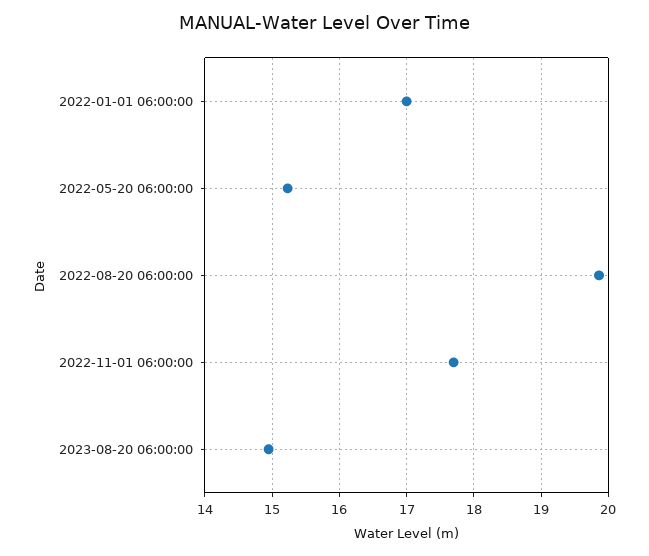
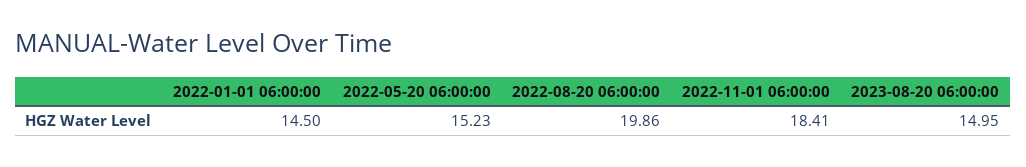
2022-01-01 06:00:00: 17 -> 14.5
2022-11-01 06:00:00: 17.7 -> 18.41

